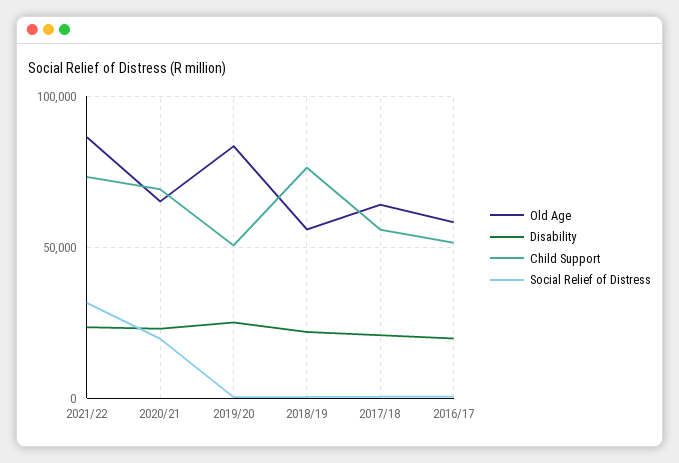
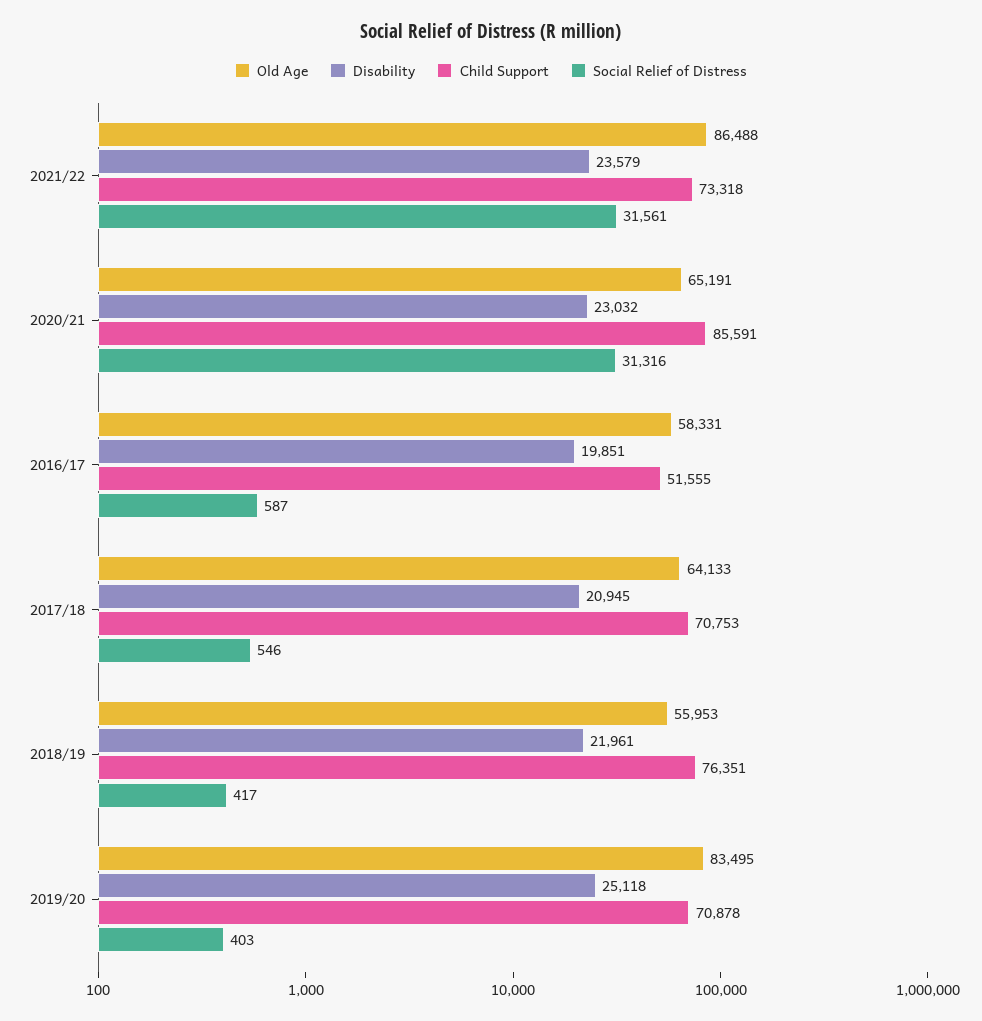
Child Support, 2020/21: 70000 -> 85591
Social Relief of Distress, 2020/21: 20000 -> 31316
Child Support, 2019/20: 50000 -> 70878
Child Support, 2017/18: 55000 -> 70753

